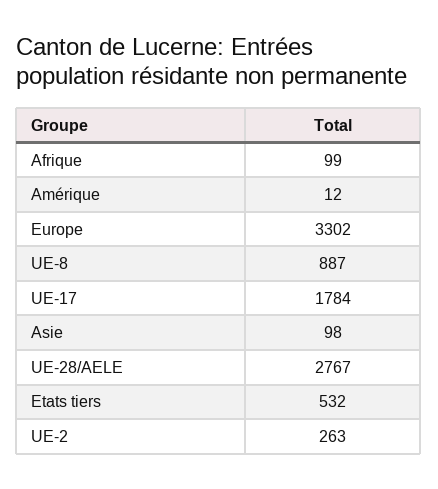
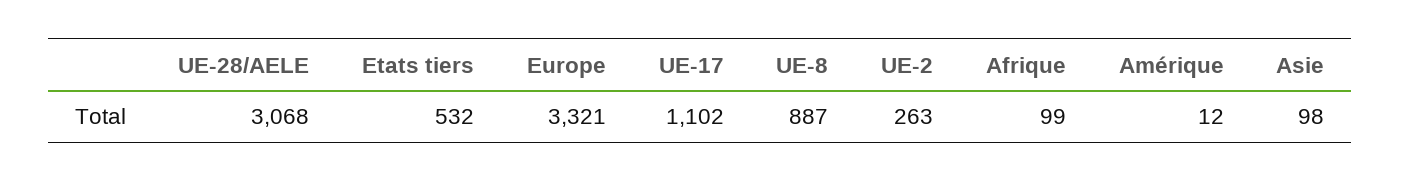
Europe: 3302 -> 3321
UE-17: 1784 -> 1102
UE-28/AELE: 2767 -> 3068

